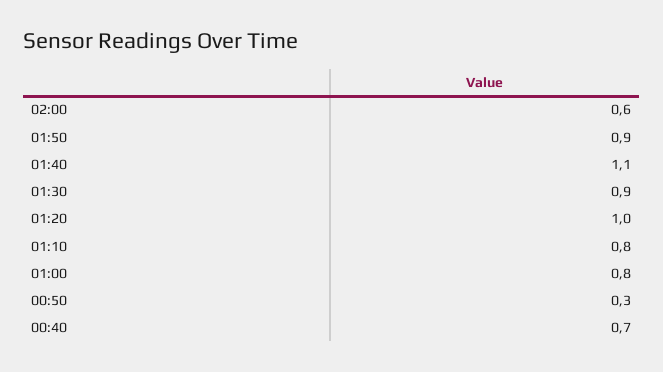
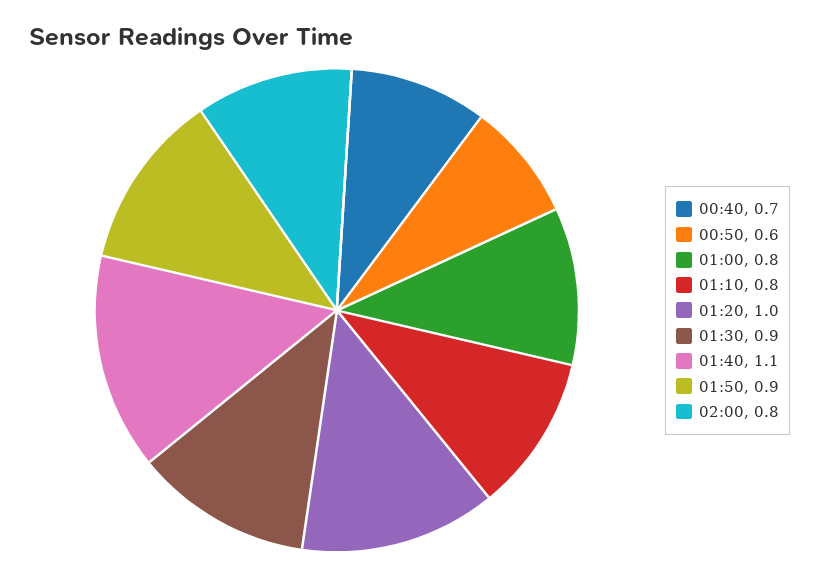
02:00: 0.6 -> 0.8
00:50: 0.3 -> 0.6

